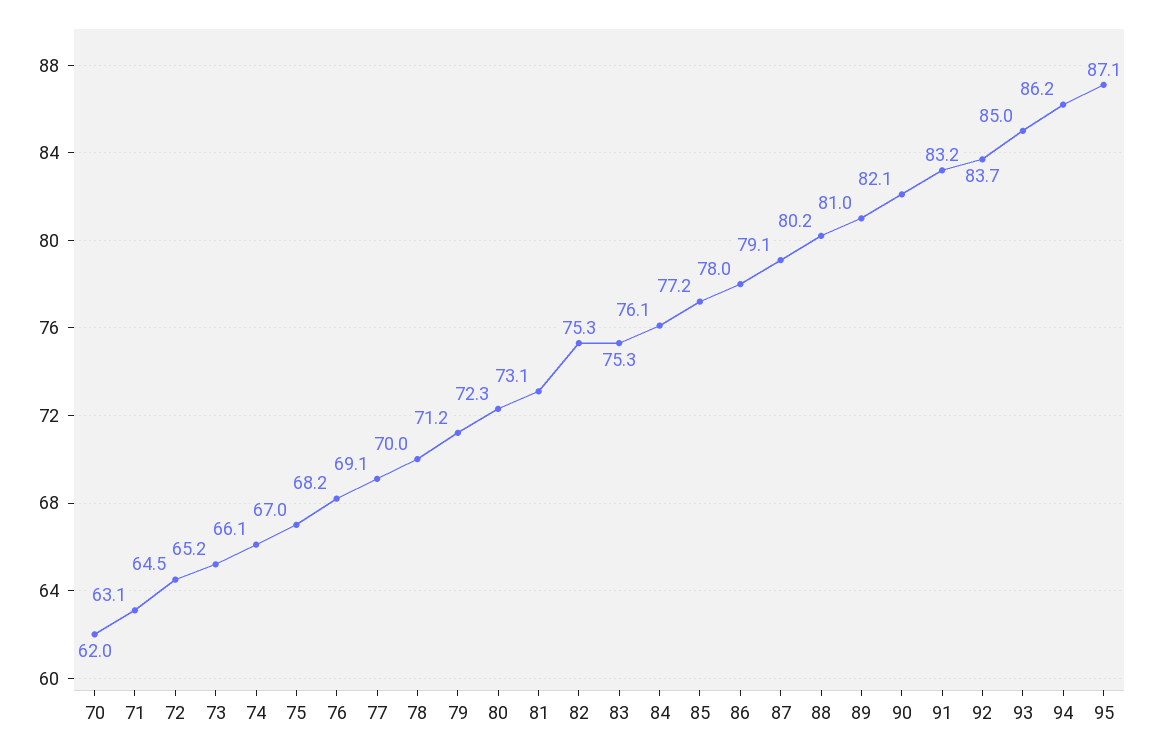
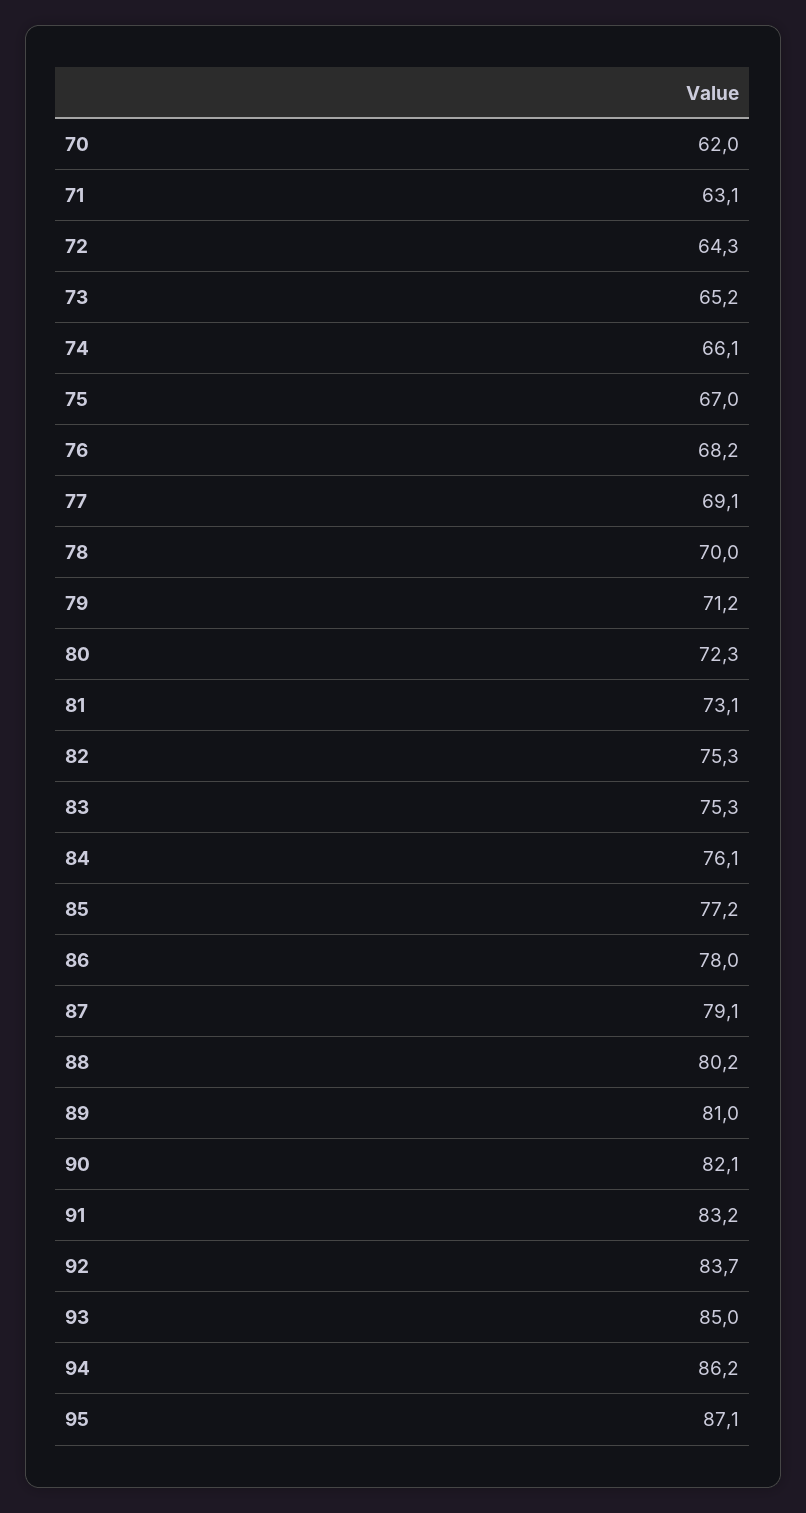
72: 64.5 -> 64.3

